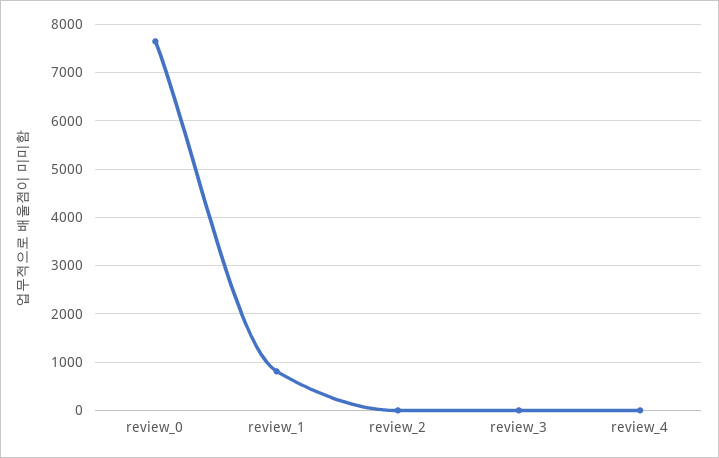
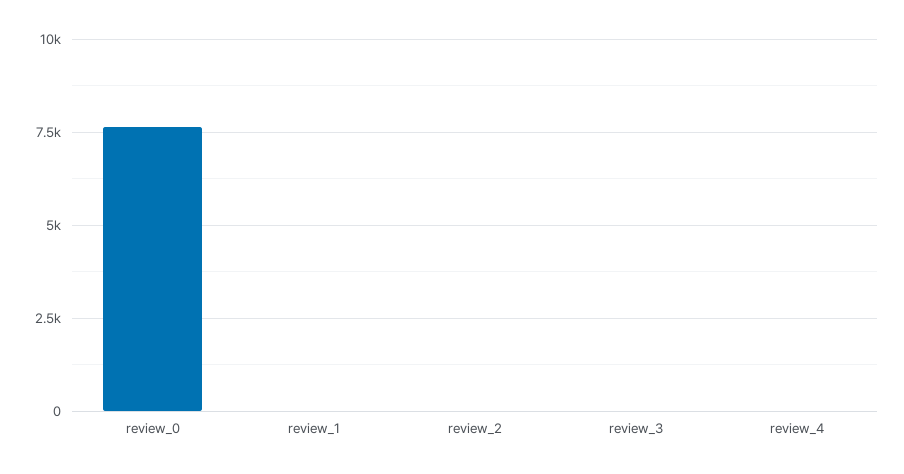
review_1: 800 -> 0

